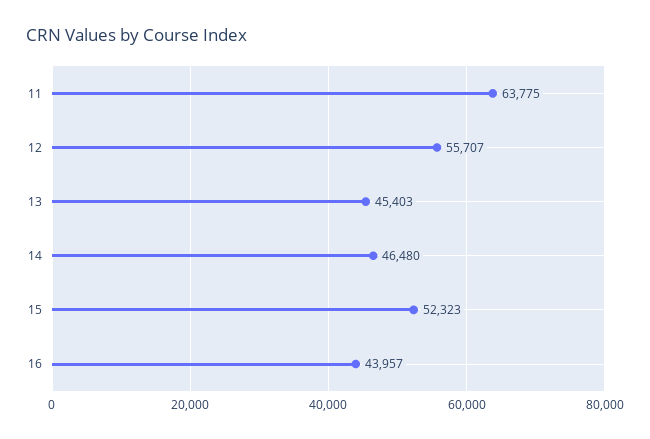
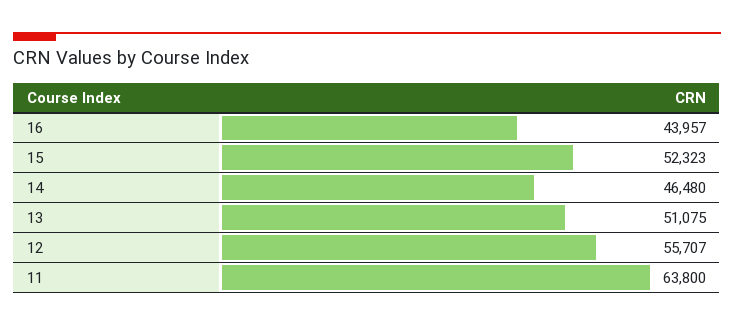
11: 63775 -> 63800
13: 45403 -> 51075

